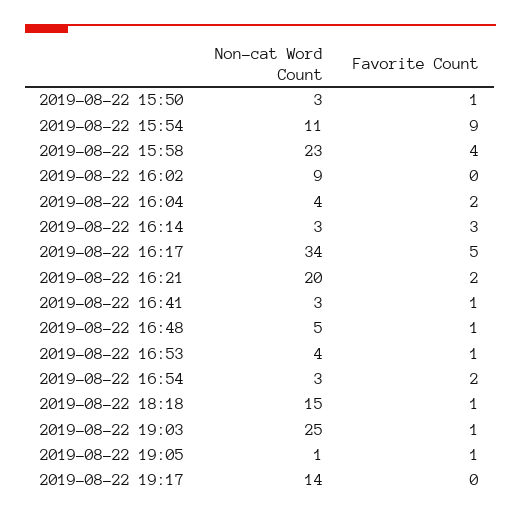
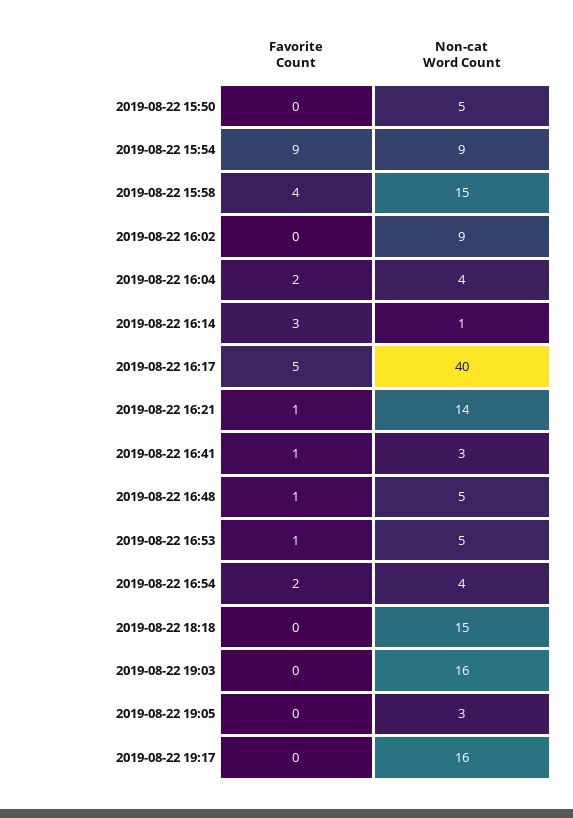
Non-cat Word Count, 2019-08-22 15:50: 3 -> 5
Favorite Count, 2019-08-22 15:50: 1 -> 0
Non-cat Word Count, 2019-08-22 15:54: 11 -> 9
Non-cat Word Count, 2019-08-22 15:58: 23 -> 15
Non-cat Word Count, 2019-08-22 16:14: 3 -> 1
Non-cat Word Count, 2019-08-22 16:17: 34 -> 40
Non-cat Word Count, 2019-08-22 16:21: 20 -> 14
Favorite Count, 2019-08-22 16:21: 2 -> 1
Non-cat Word Count, 2019-08-22 16:53: 4 -> 5
Non-cat Word Count, 2019-08-22 16:54: 3 -> 4
Favorite Count, 2019-08-22 18:18: 1 -> 0
Non-cat Word Count, 2019-08-22 19:03: 25 -> 16
Favorite Count, 2019-08-22 19:03: 1 -> 0
Non-cat Word Count, 2019-08-22 19:05: 1 -> 3
Favorite Count, 2019-08-22 19:05: 1 -> 0
Non-cat Word Count, 2019-08-22 19:17: 14 -> 16

